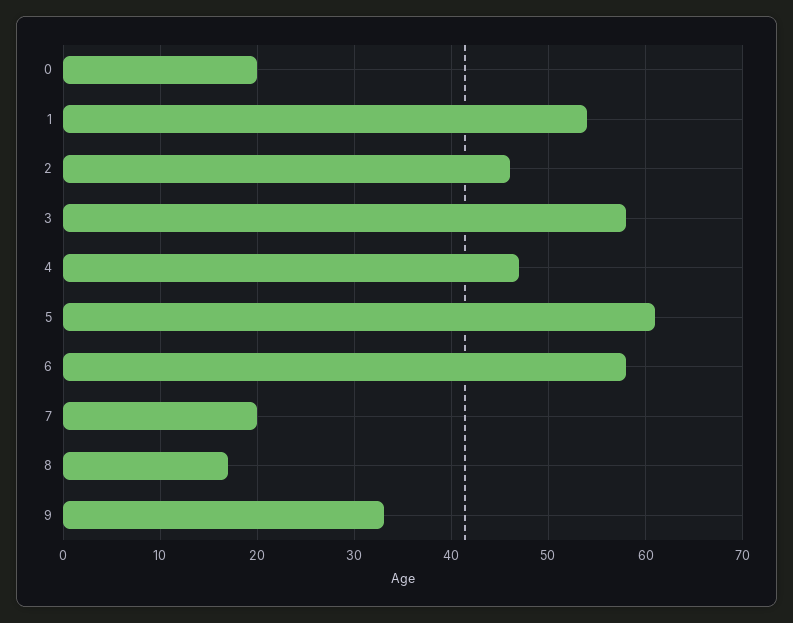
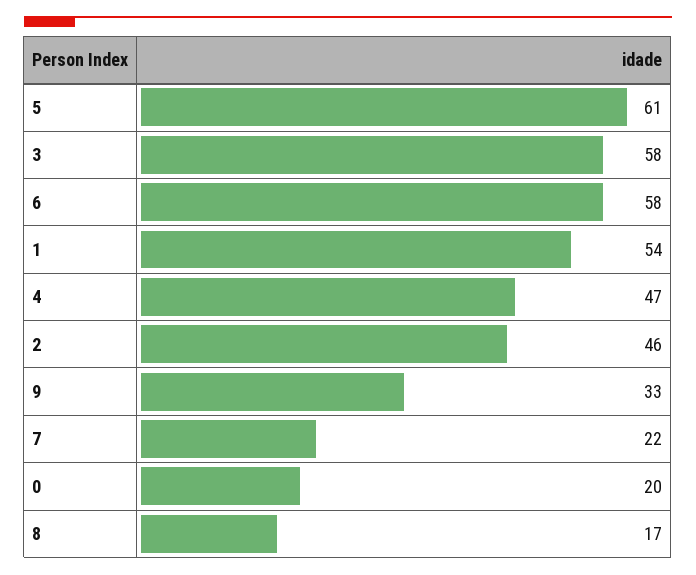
7: 20 -> 22

